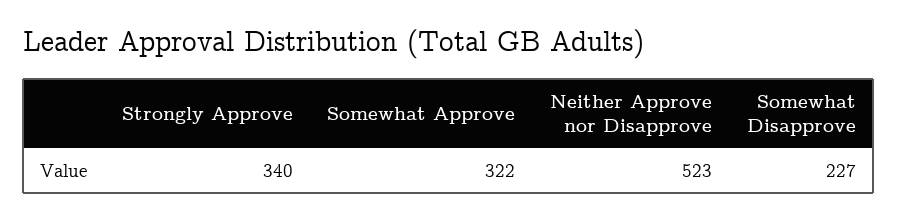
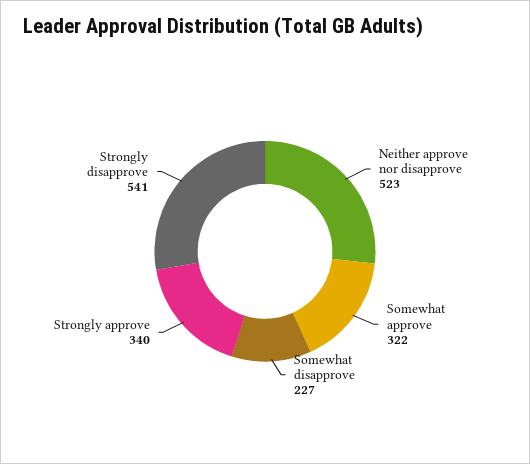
Strongly disapprove: none -> 541

